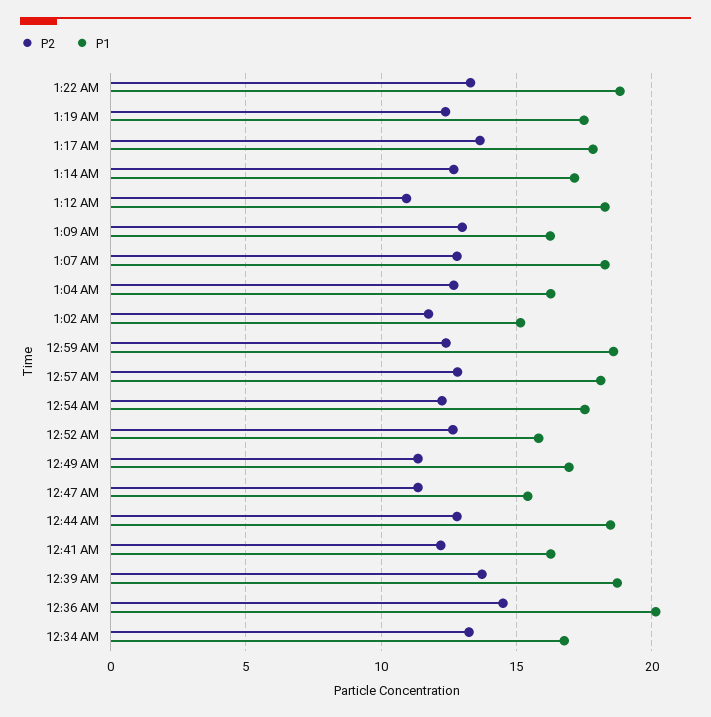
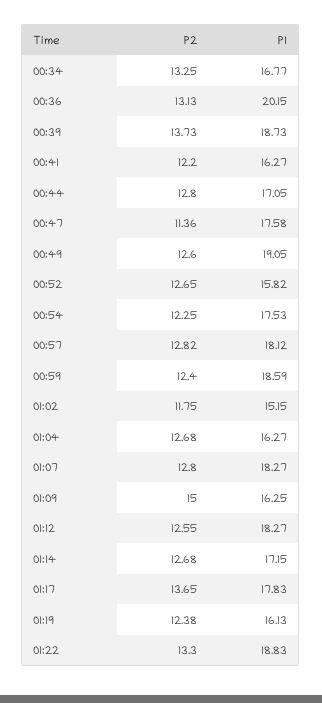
P1, 1:19 AM: 17.5 -> 16.13
P2, 1:12 AM: 11 -> 12.55
P2, 1:09 AM: 13 -> 15
P2, 12:49 AM: 11.5 -> 12.6
P1, 12:49 AM: 17 -> 19.05
P1, 12:47 AM: 15.5 -> 17.58
P1, 12:44 AM: 18.5 -> 17.05
P2, 12:36 AM: 14.5 -> 13.13

